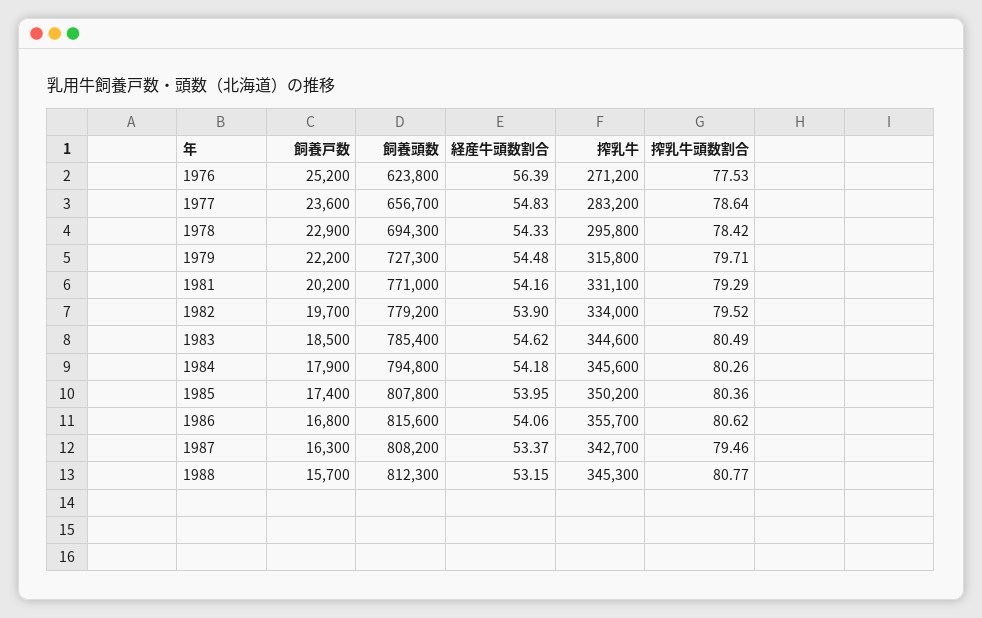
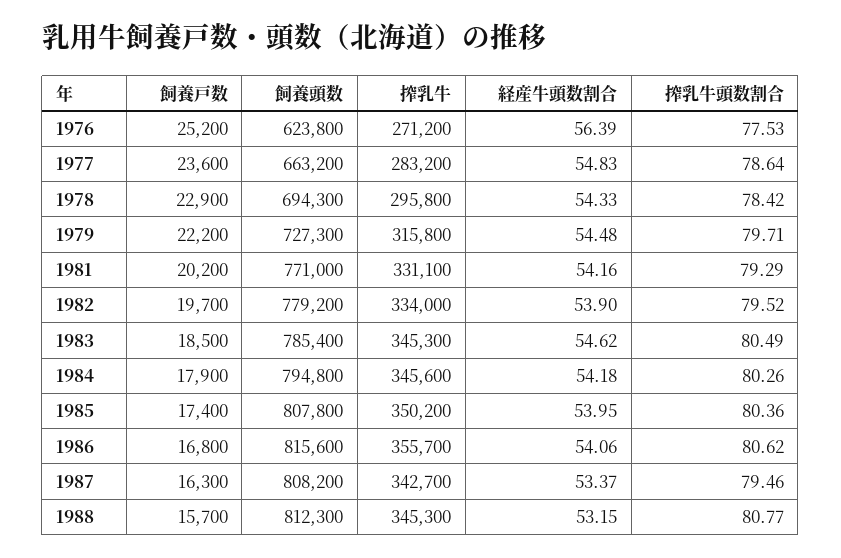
飼養頭数, 1977: 656700 -> 663200
搾乳牛, 1983: 344600 -> 345300

